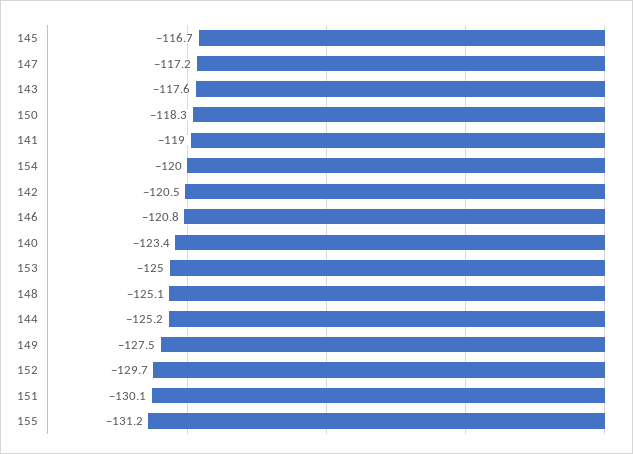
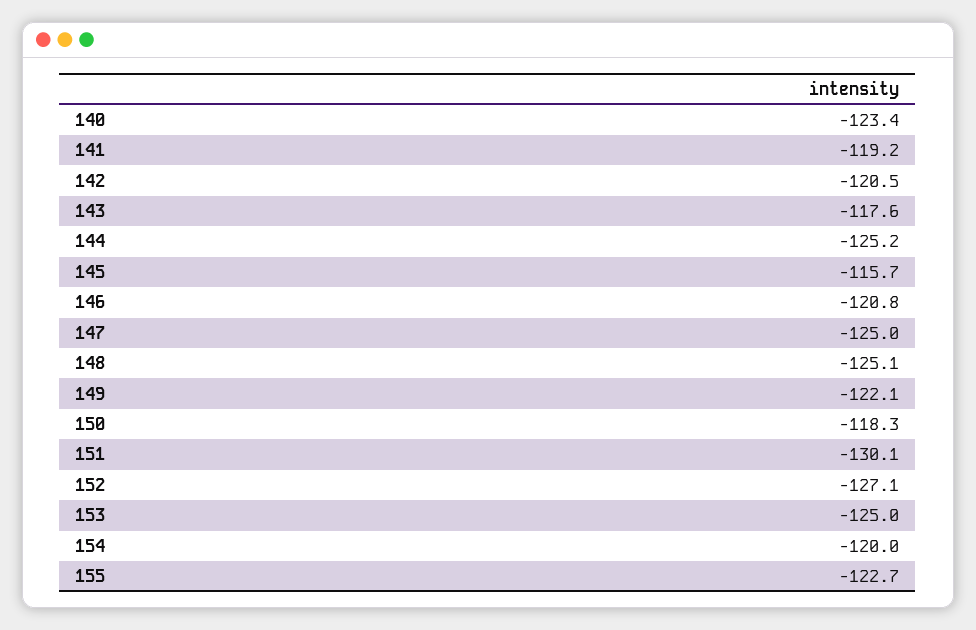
145: -116.7 -> -115.7
147: -117.2 -> -125
141: -119 -> -119.2
149: -127.5 -> -122.1
152: -129.7 -> -127.1
155: -131.2 -> -122.7

